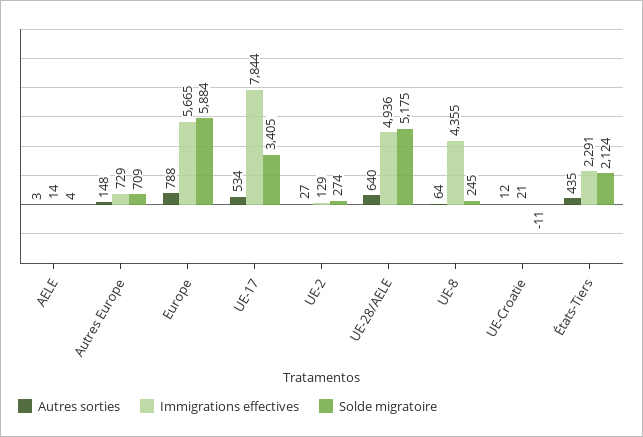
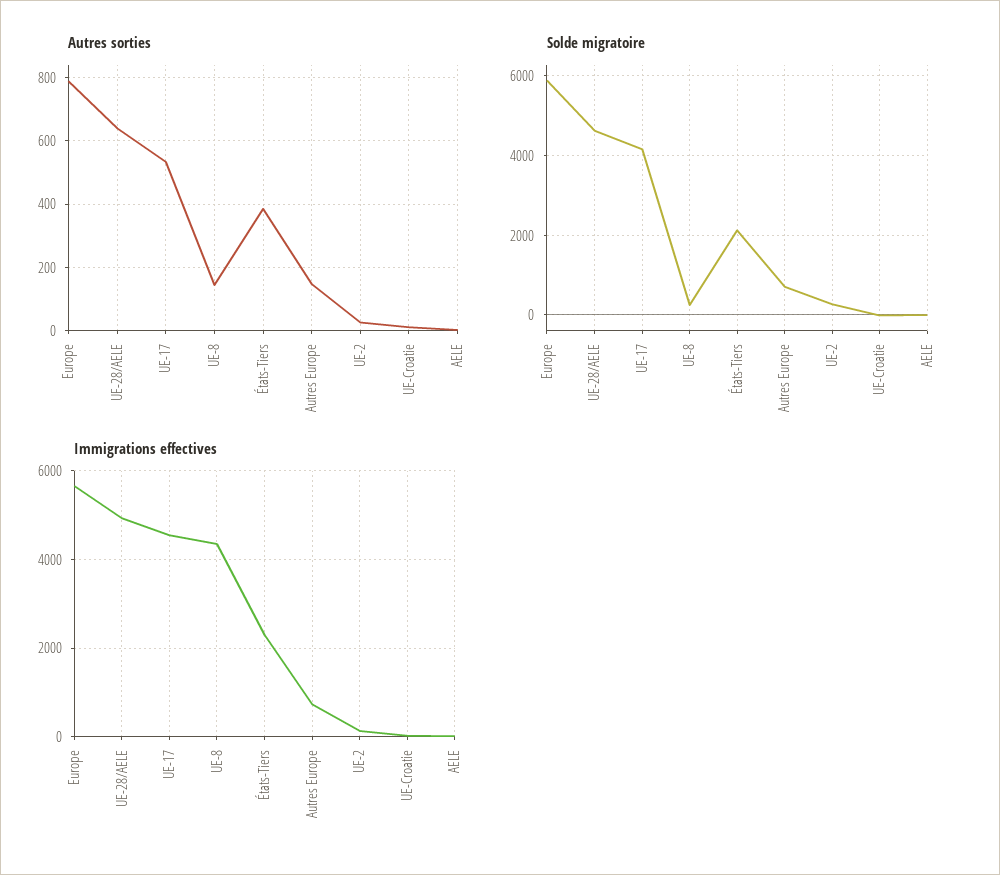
Immigrations effectives, UE-17: 7844 -> 4600
Solde migratoire, UE-17: 3405 -> 4200
Solde migratoire, UE-28/AELE: 5175 -> 4600
Autres sorties, UE-8: 64 -> 140
Autres sorties, États-Tiers: 435 -> 380

